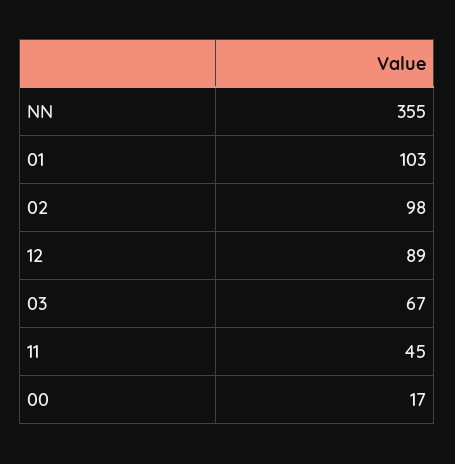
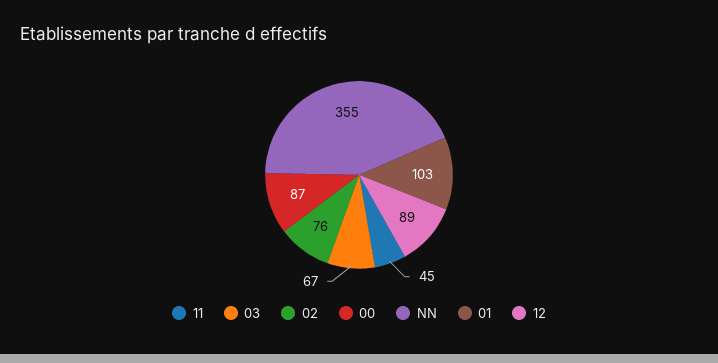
02: 98 -> 76
00: 17 -> 87

